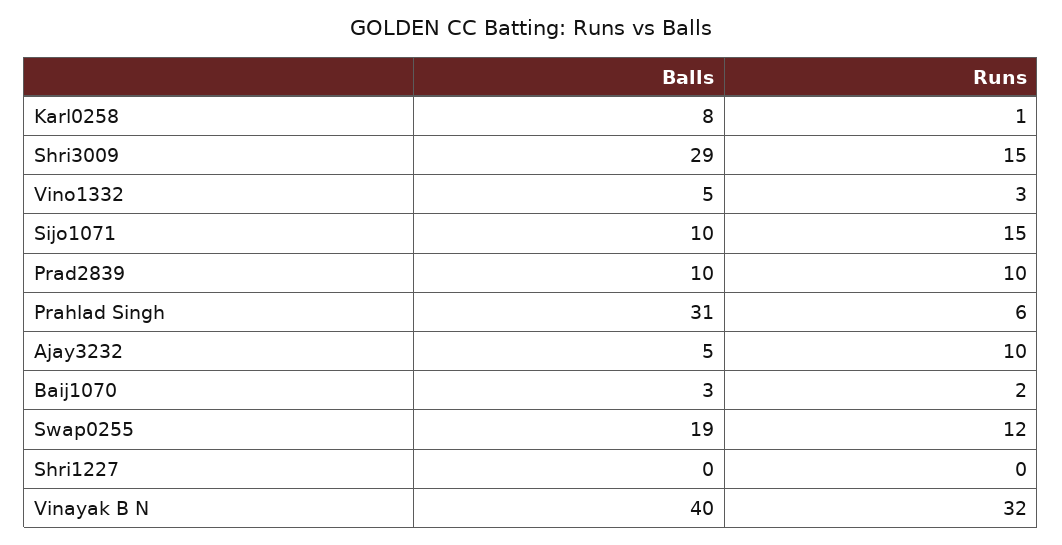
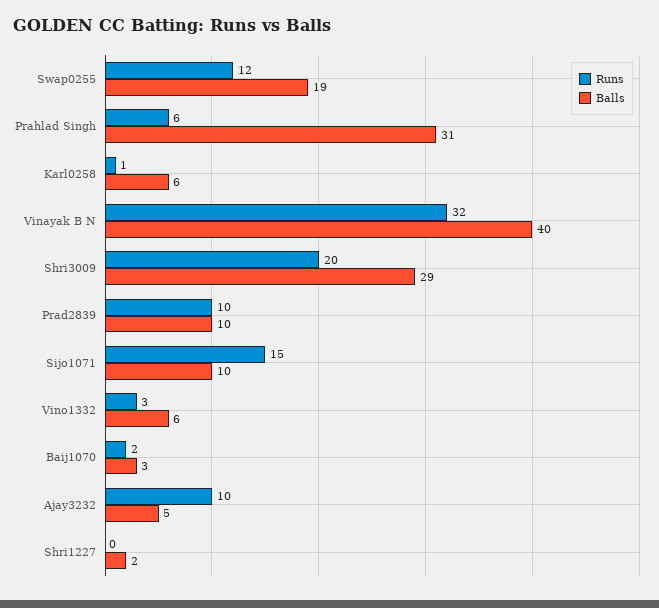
Balls, Karl0258: 8 -> 6
Runs, Shri3009: 15 -> 20
Balls, Vino1332: 5 -> 6
Balls, Shri1227: 0 -> 2

